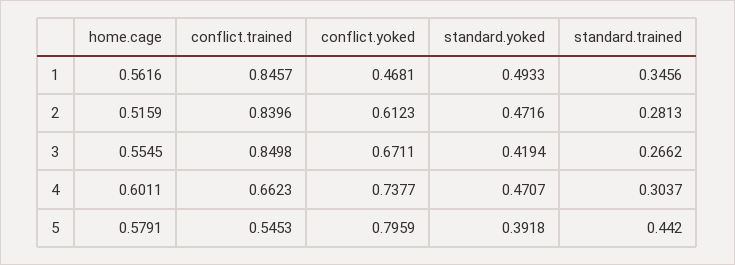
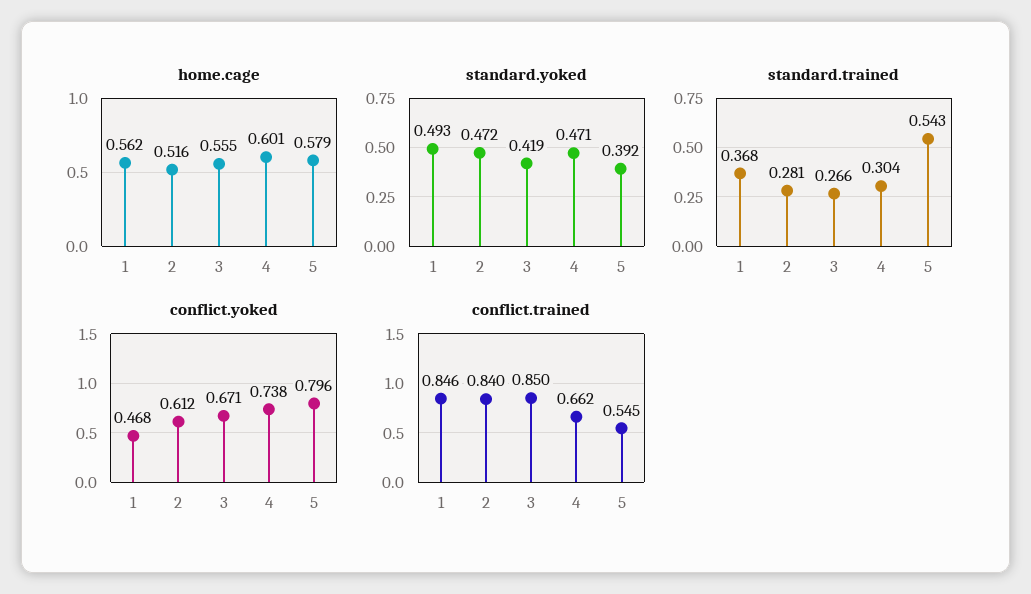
standard.trained, 1: 0.3456 -> 0.368
standard.trained, 5: 0.442 -> 0.543

